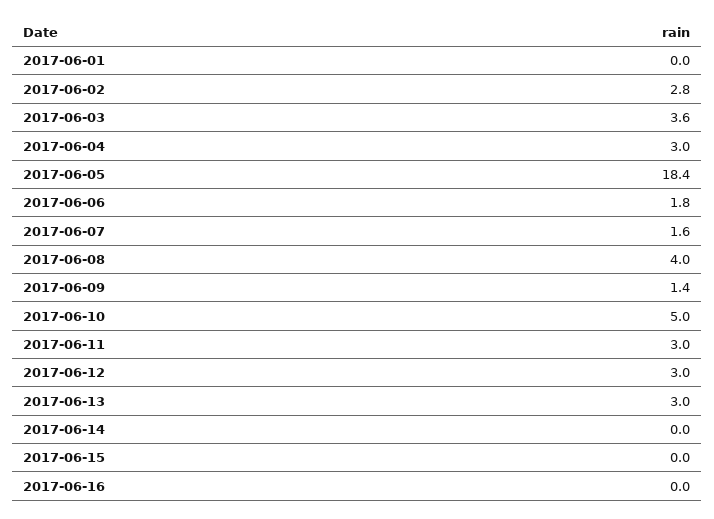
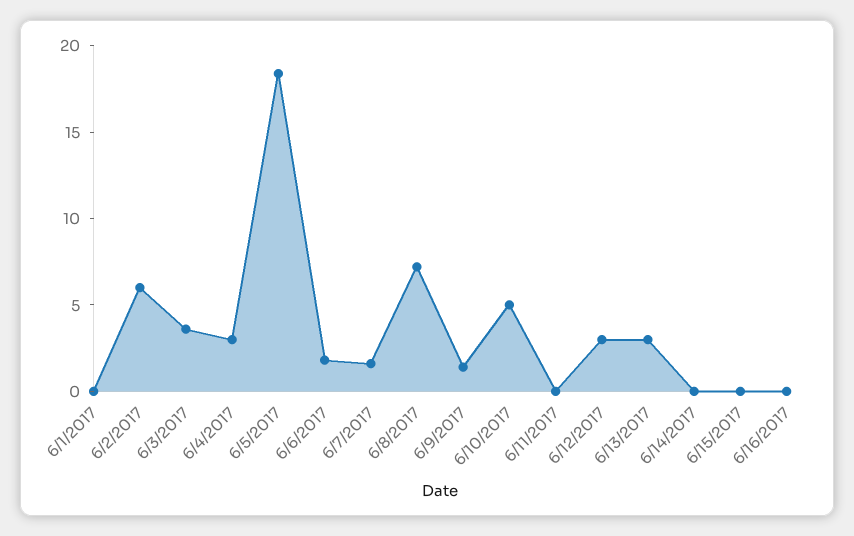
2017-06-02: 2.8 -> 6
2017-06-08: 4 -> 7
2017-06-11: 3 -> 0

